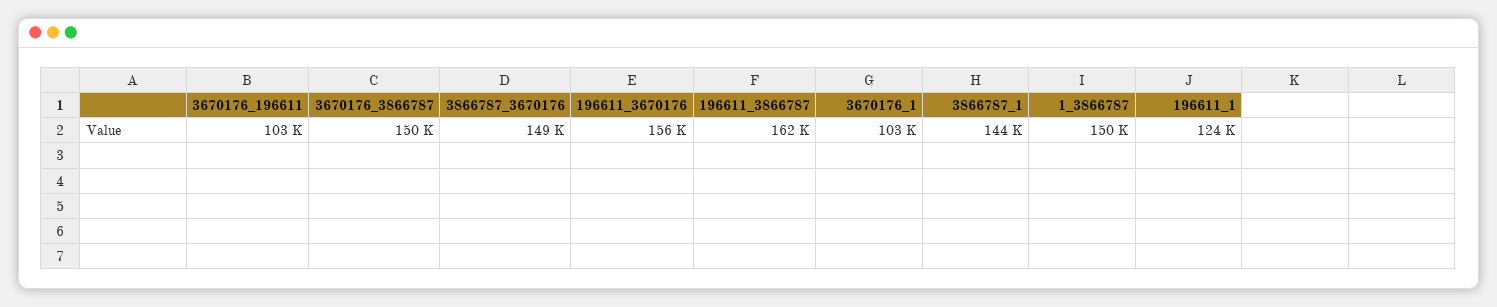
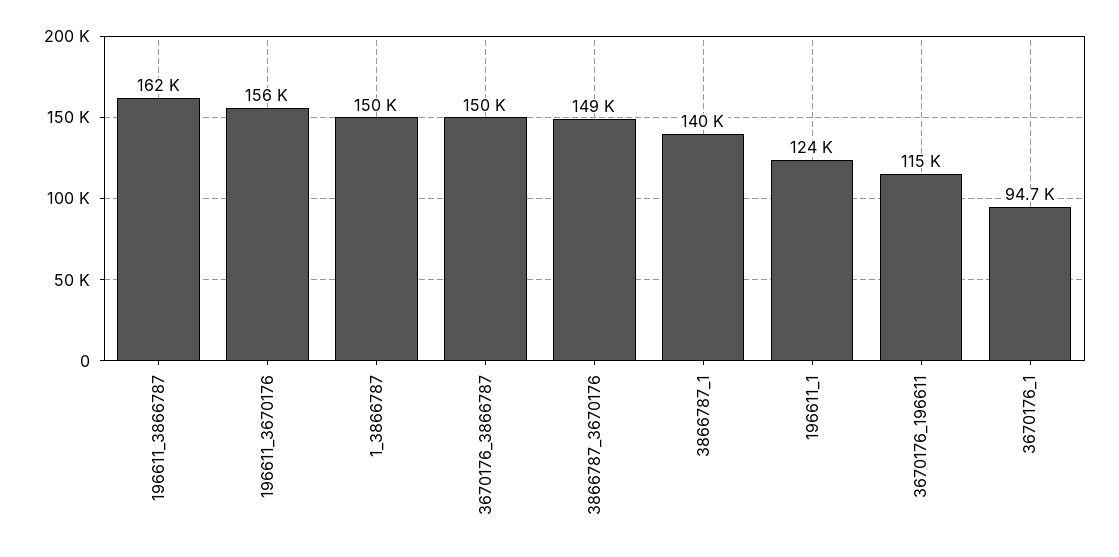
3670176_196611: 103000 -> 115000
3670176_1: 103000 -> 94700
3866787_1: 144000 -> 140000

